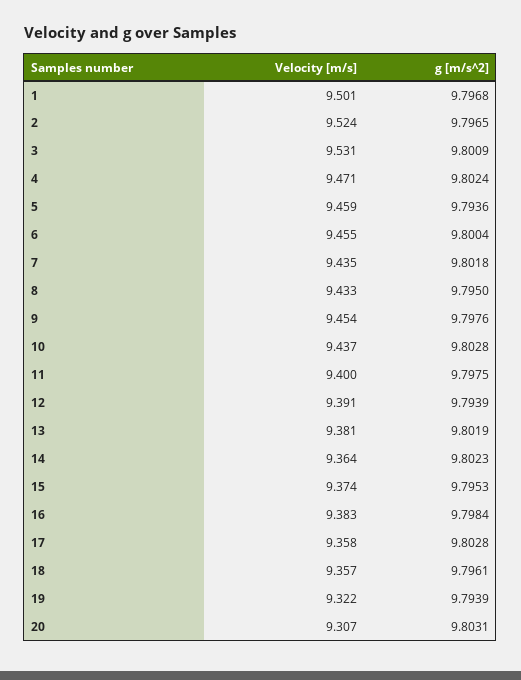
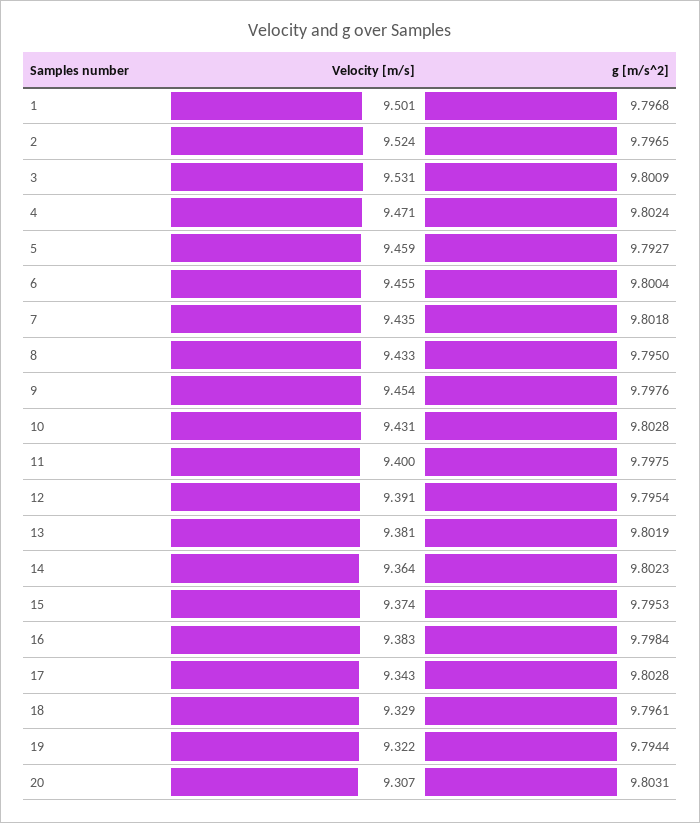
g [m/s^2], 5: 9.7936 -> 9.7927
Velocity [m/s], 10: 9.437 -> 9.431
g [m/s^2], 12: 9.7939 -> 9.7954
Velocity [m/s], 17: 9.358 -> 9.343
Velocity [m/s], 18: 9.357 -> 9.329
g [m/s^2], 19: 9.7939 -> 9.7944

